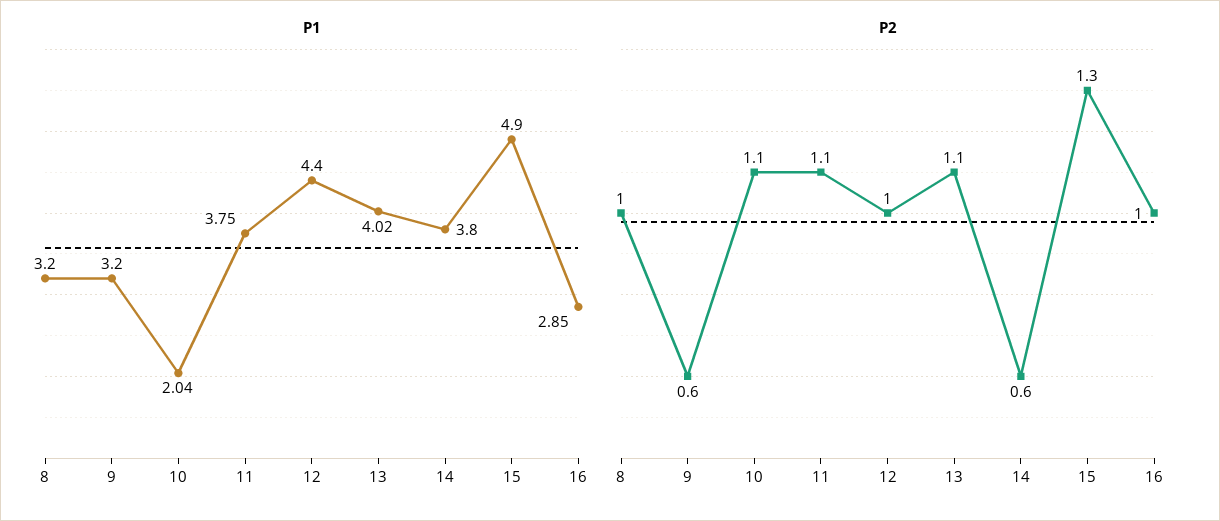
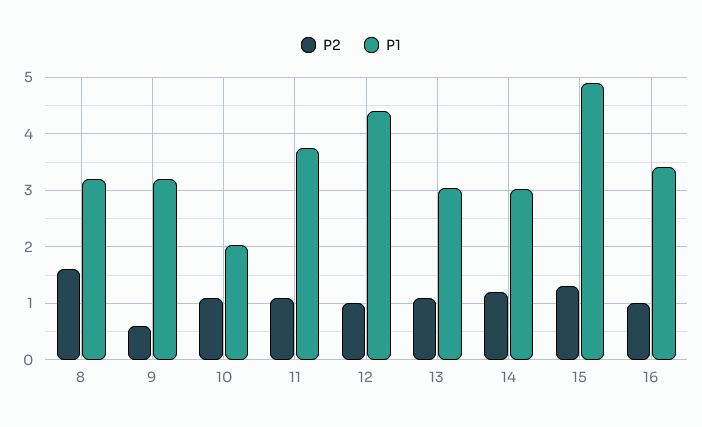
P1, 13: 4.02 -> 3
P1, 14: 3.8 -> 3
P1, 16: 2.85 -> 3.4
P2, 8: 1 -> 1.6
P2, 14: 0.6 -> 1.2

